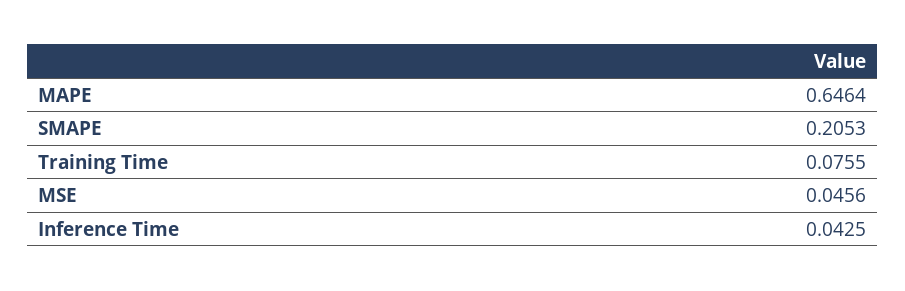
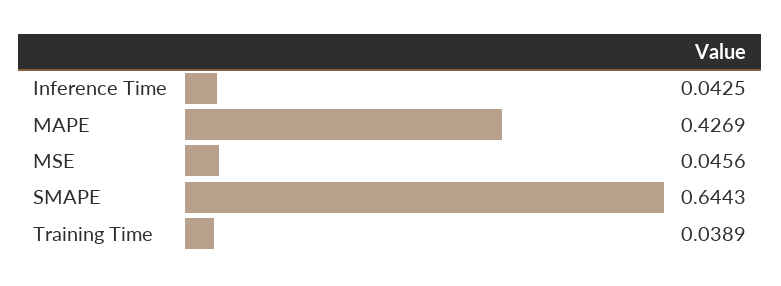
MAPE: 0.6464 -> 0.4269
SMAPE: 0.2053 -> 0.6443
Training Time: 0.0755 -> 0.0389

